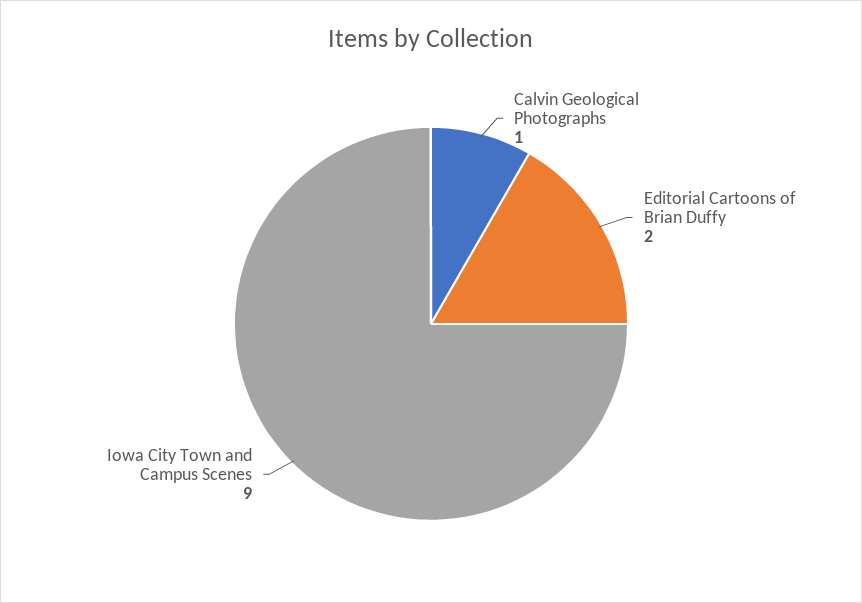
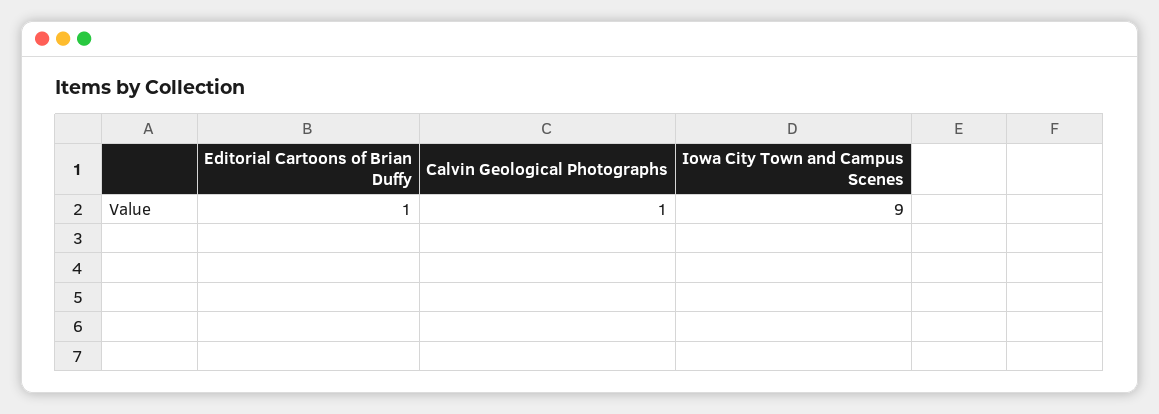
Editorial Cartoons of Brian Duffy: 2 -> 1

